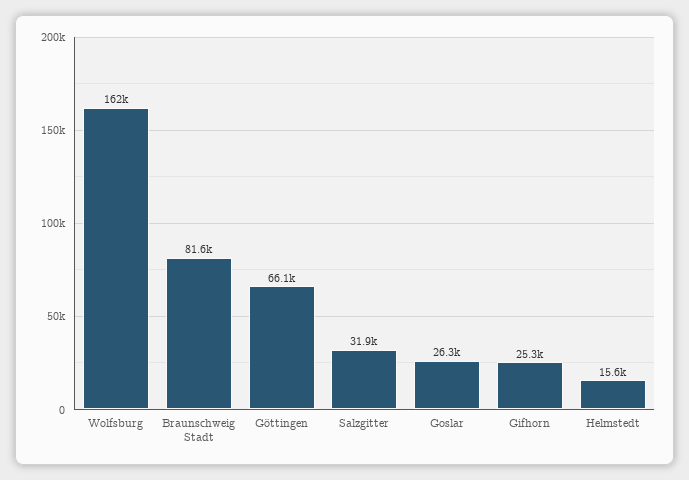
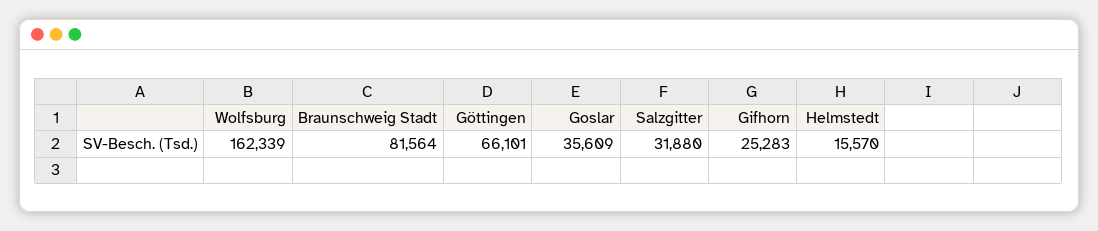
Goslar: 26300 -> 35609

